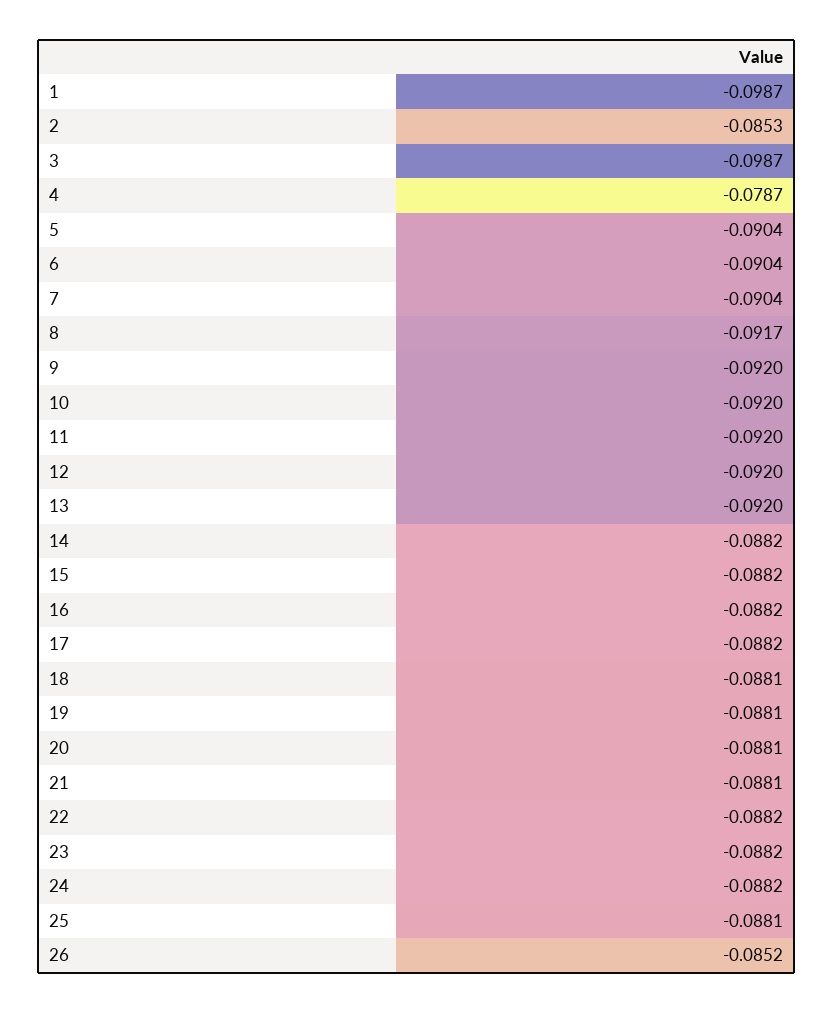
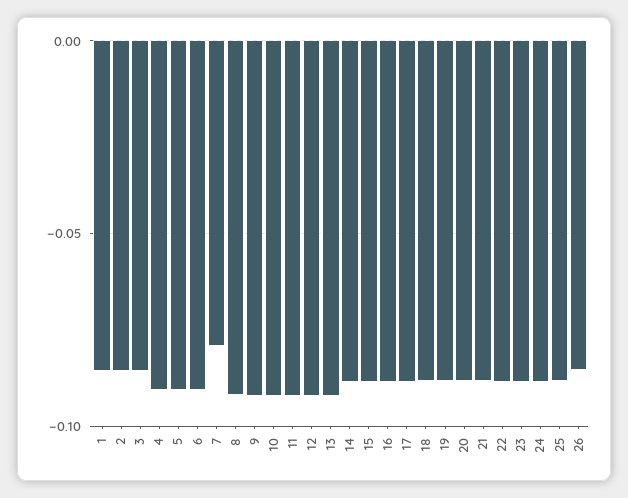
1: -0.0987 -> -0.085
3: -0.0987 -> -0.085
4: -0.0787 -> -0.09
7: -0.0904 -> -0.08

